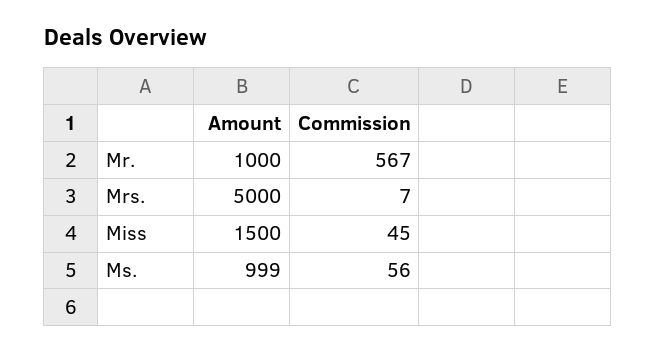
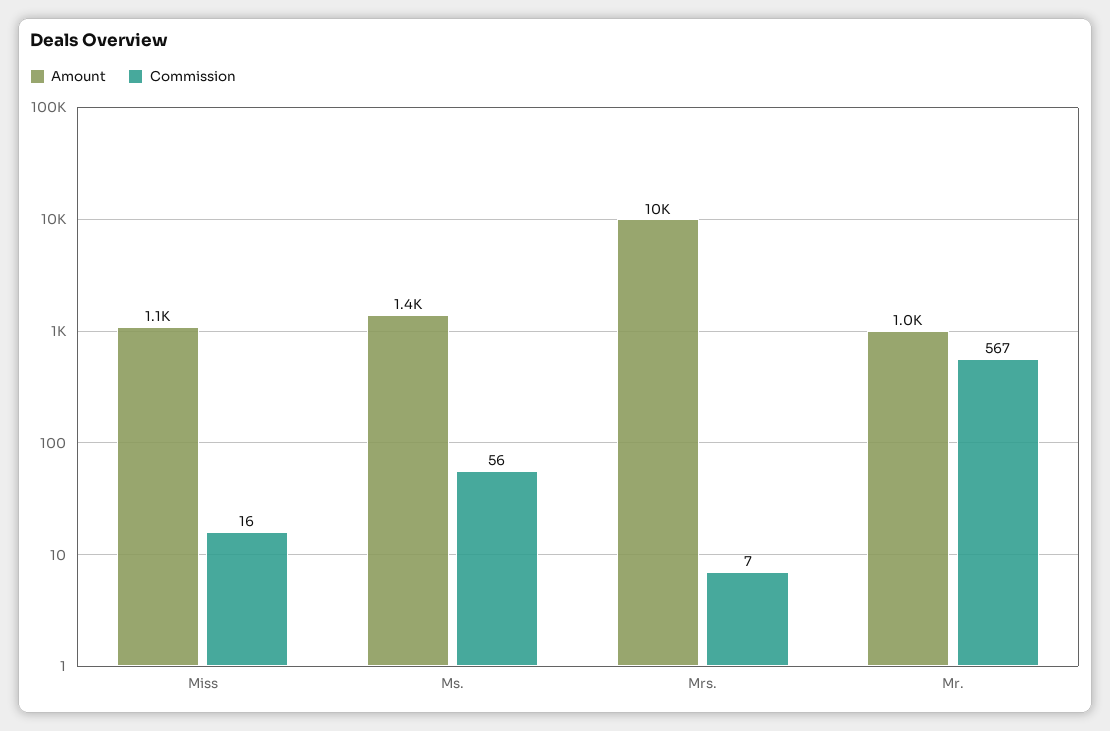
Amount, Mrs.: 5000 -> 10000
Amount, Miss: 1500 -> 1100
Commission, Miss: 45 -> 16
Amount, Ms.: 999 -> 1400

